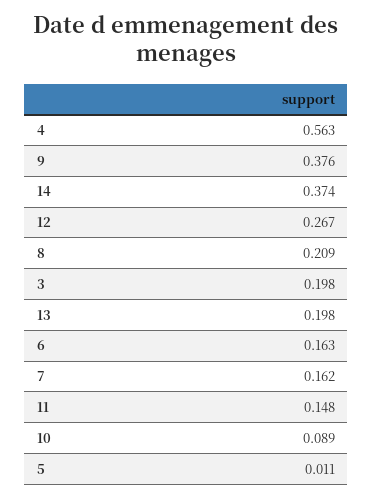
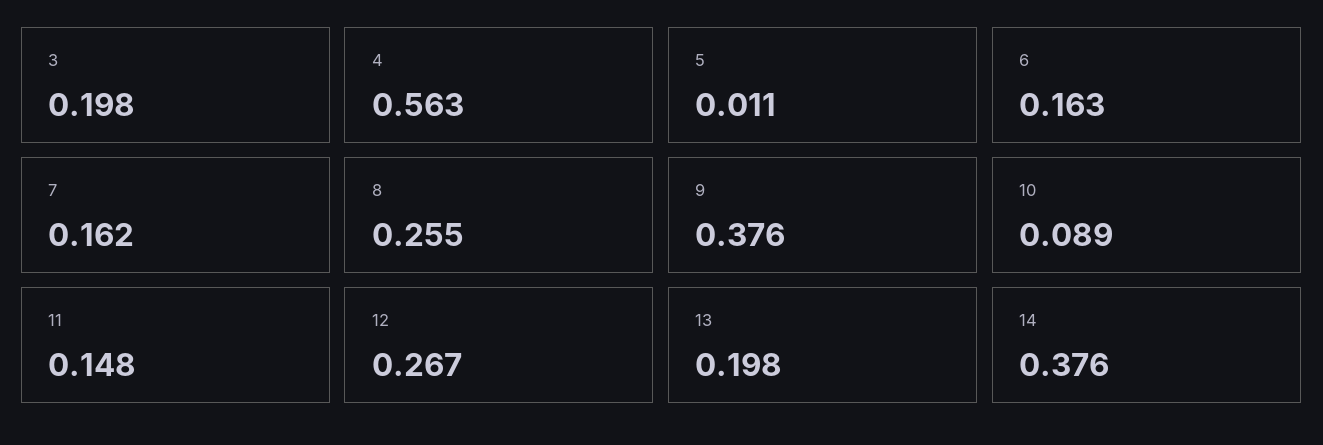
14: 0.374 -> 0.376
8: 0.209 -> 0.255

